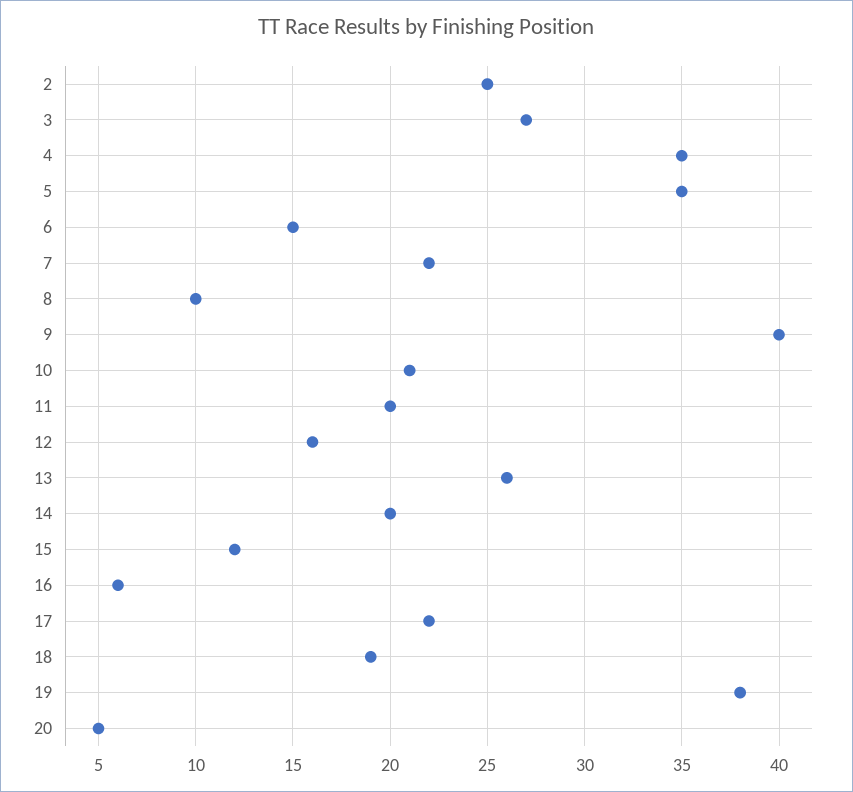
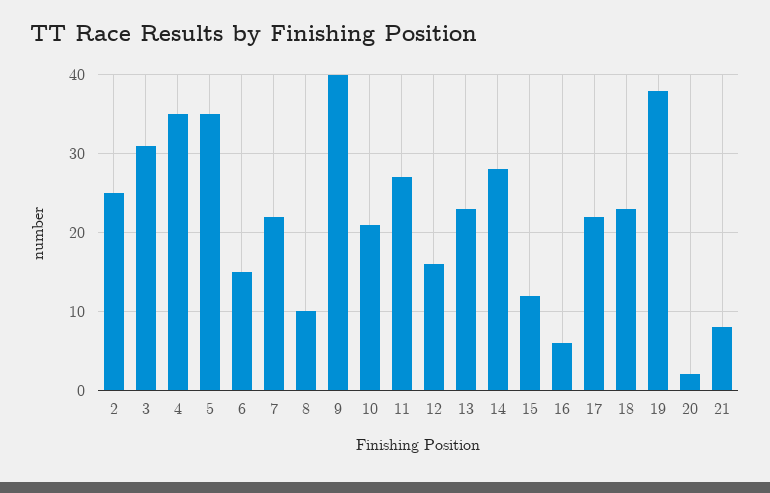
3: 27 -> 31
11: 20 -> 27
13: 26 -> 23
14: 20 -> 28
18: 19 -> 23
20: 5 -> 2
21: none -> 8

